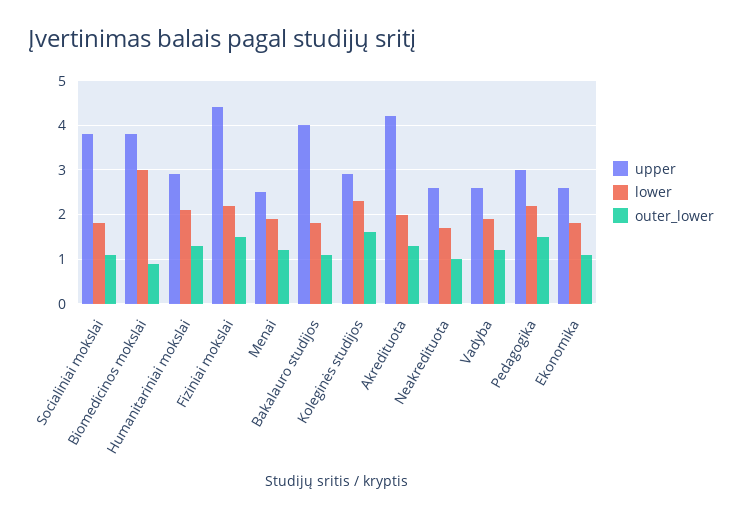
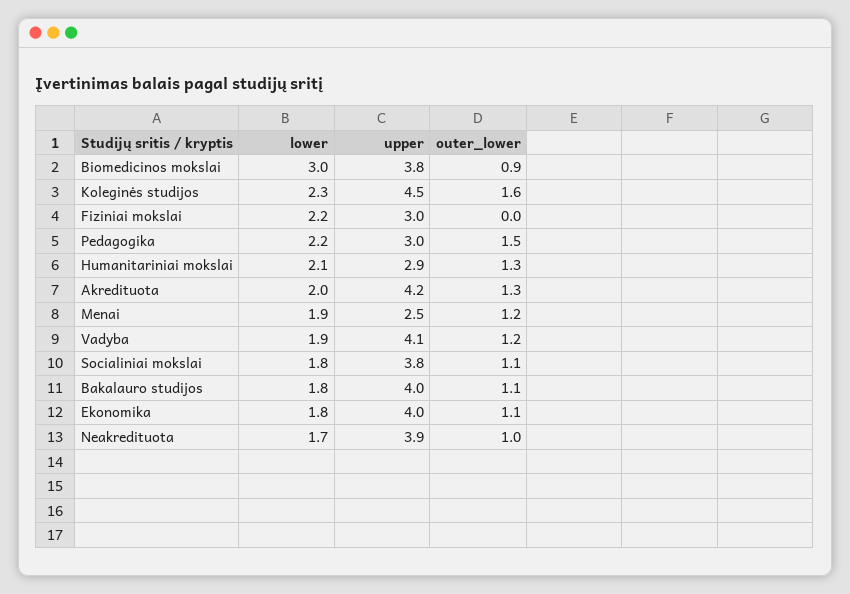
upper, Fiziniai mokslai: 4.5 -> 3
outer_lower, Fiziniai mokslai: 1.5 -> 0
upper, Koleginės studijos: 3 -> 4.5
upper, Neakredituota: 2.5 -> 3.9
upper, Vadyba: 2.5 -> 4.1
upper, Ekonomika: 2.5 -> 4

